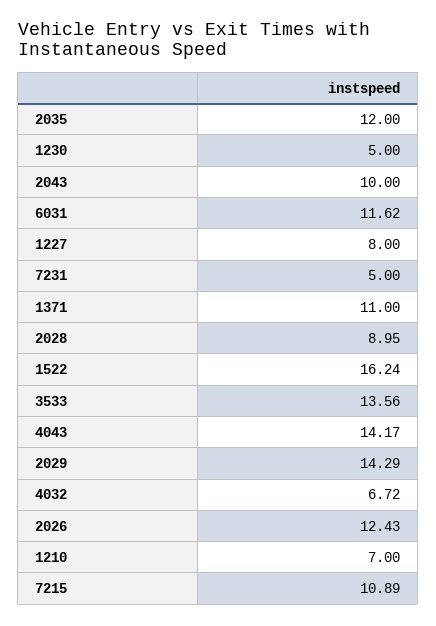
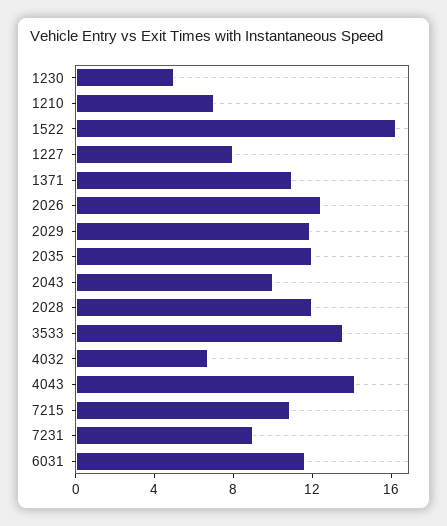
7231: 5 -> 9
2028: 8.95 -> 12
2029: 14.29 -> 12

